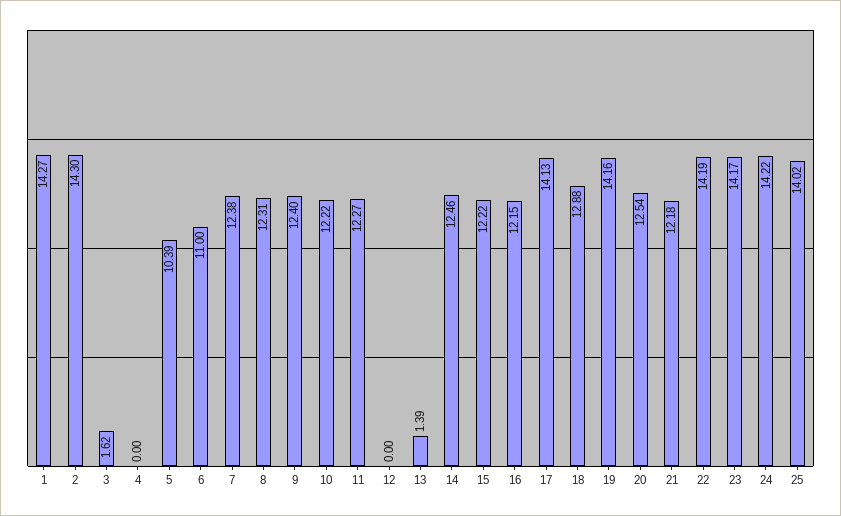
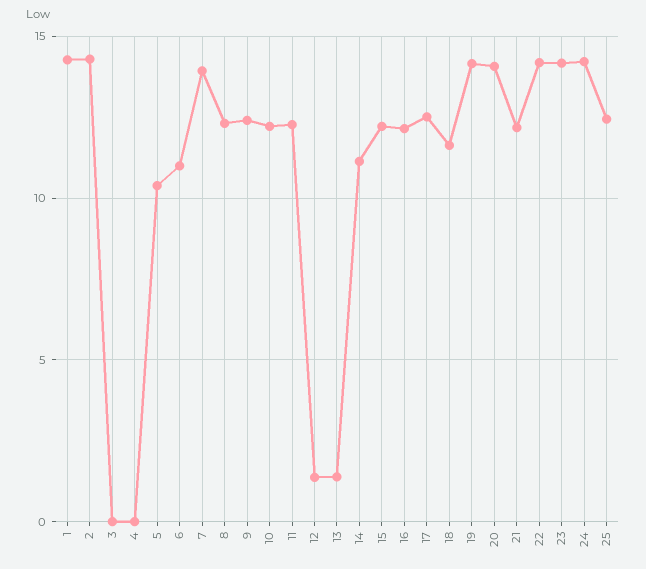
3: 1.62 -> 0
7: 12.38 -> 14
12: 0 -> 1.5
14: 12.46 -> 11
17: 14.13 -> 12.5
18: 12.88 -> 11.5
20: 12.54 -> 14
25: 14.02 -> 12.5

